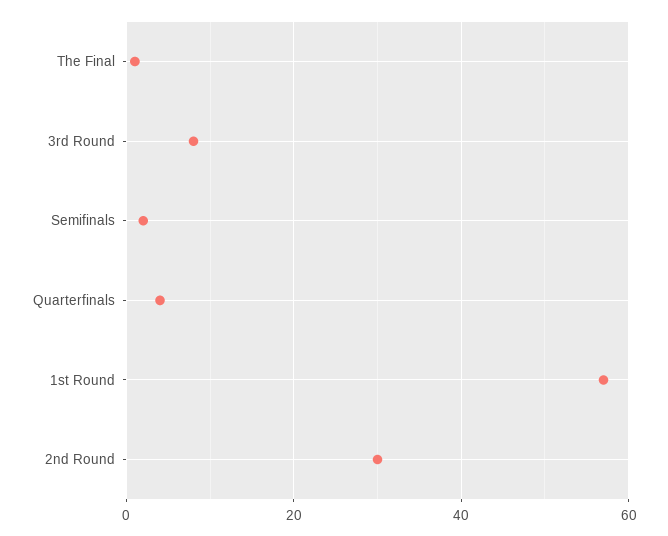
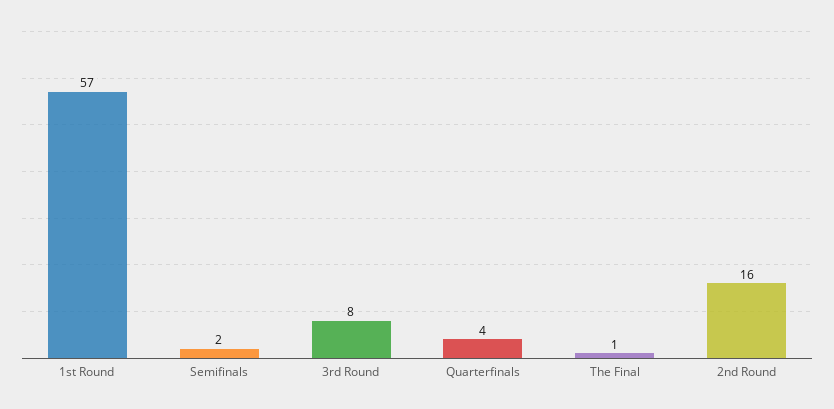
2nd Round: 30 -> 16

